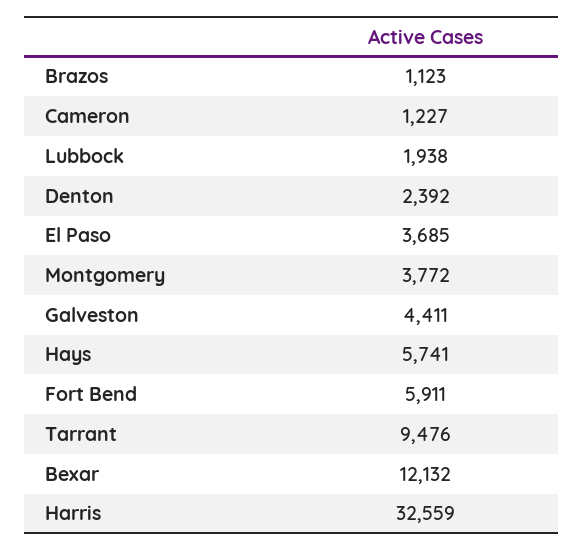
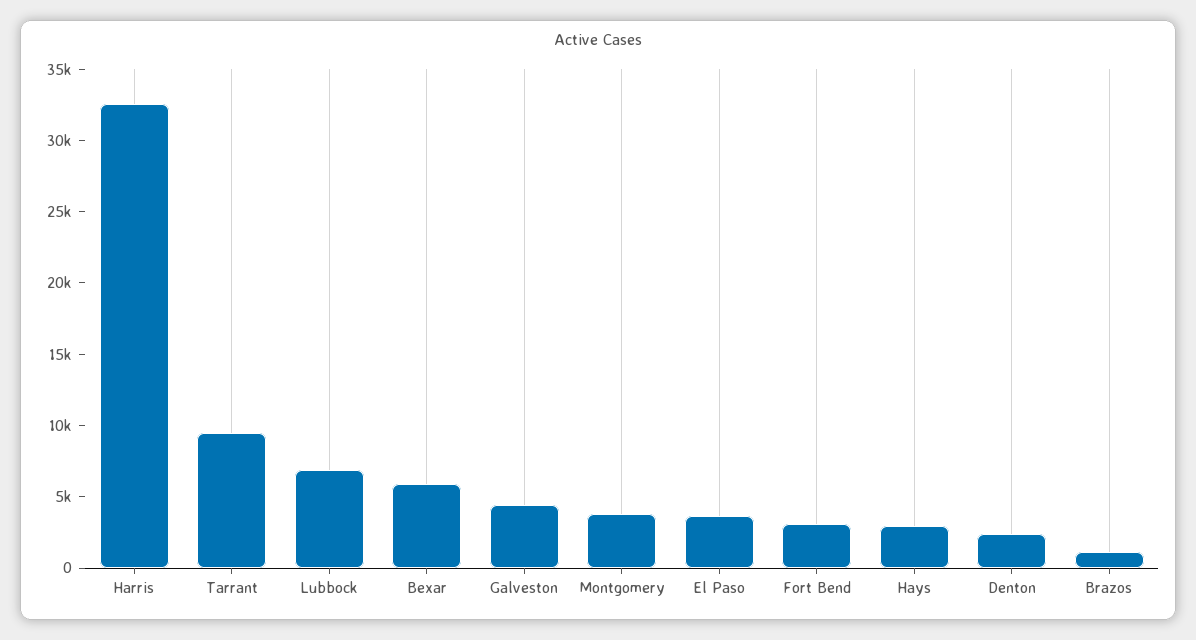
Cameron: 1227 -> none
Lubbock: 1938 -> 7000
Hays: 5741 -> 3000
Fort Bend: 5911 -> 3000
Bexar: 12132 -> 6000

